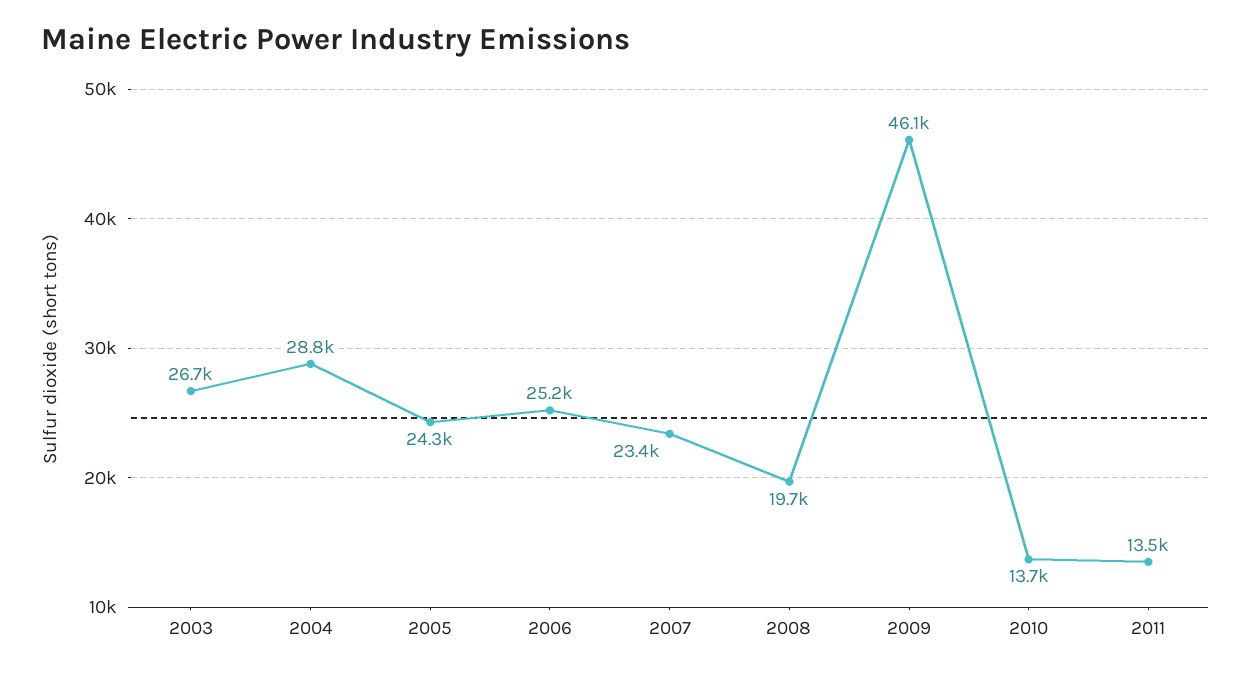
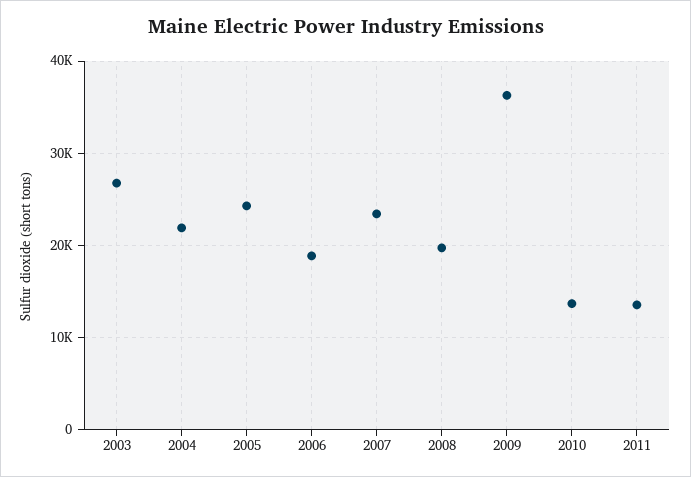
2004: 28800 -> 22000
2006: 25200 -> 19000
2009: 46100 -> 36000

